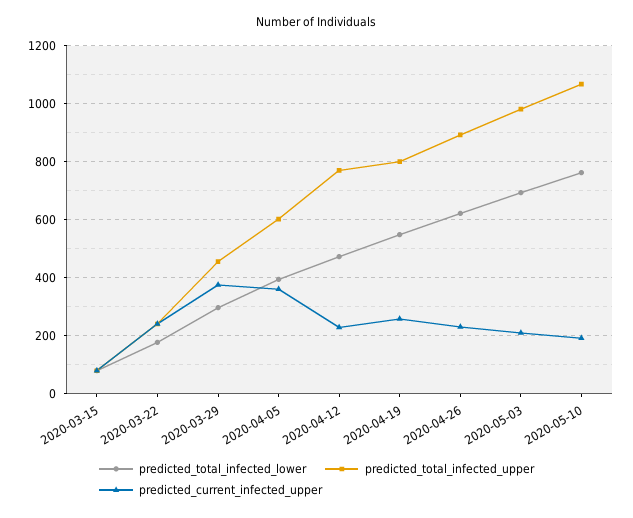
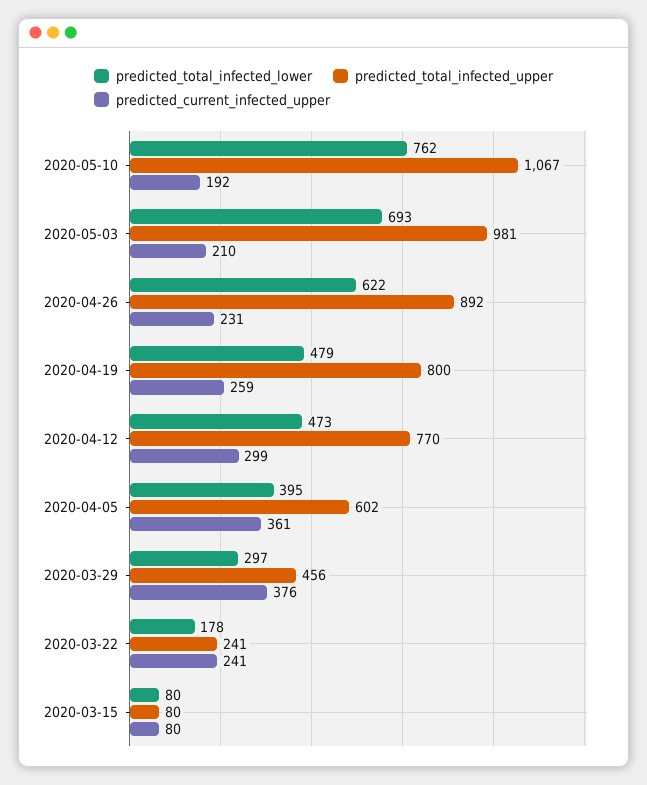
predicted_current_infected_upper, 2020-04-12: 225 -> 299
predicted_total_infected_lower, 2020-04-19: 550 -> 479

